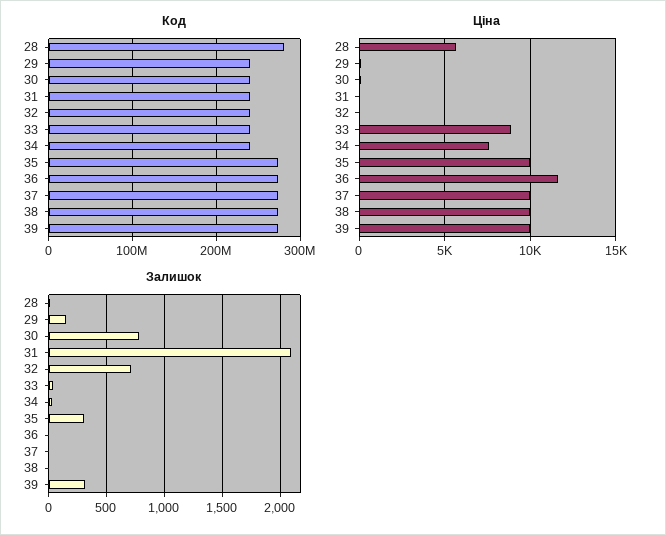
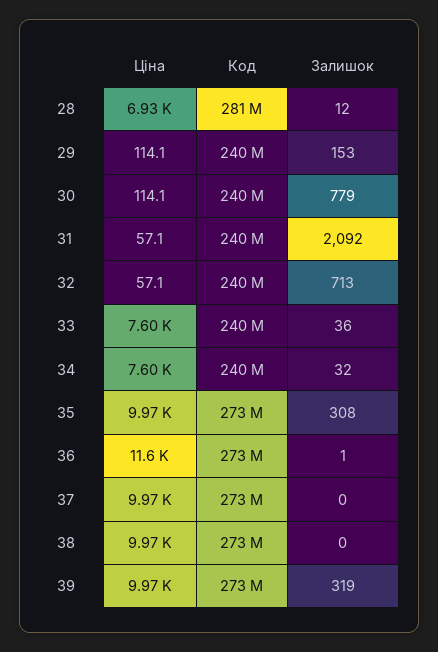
Ціна, 28: 5500 -> 6930
Ціна, 33: 9000 -> 7600

